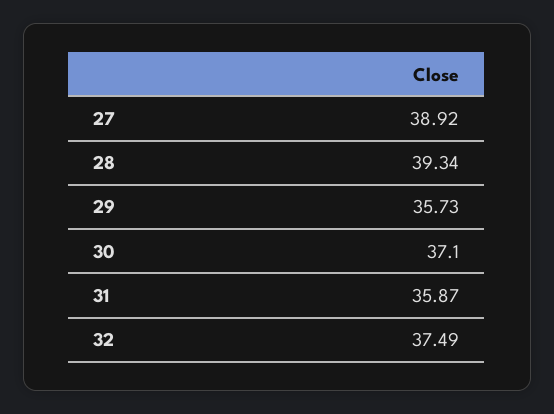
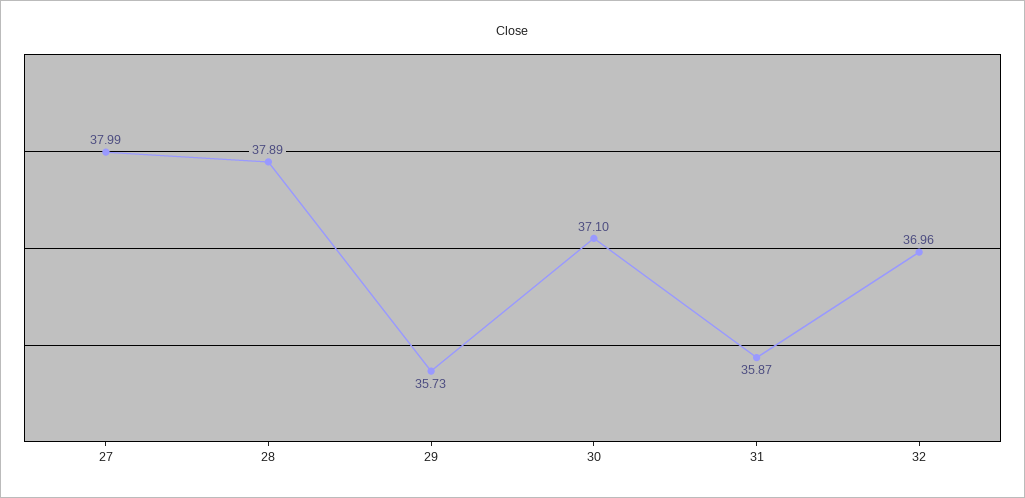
27: 38.92 -> 37.99
28: 39.34 -> 37.89
32: 37.49 -> 36.96

